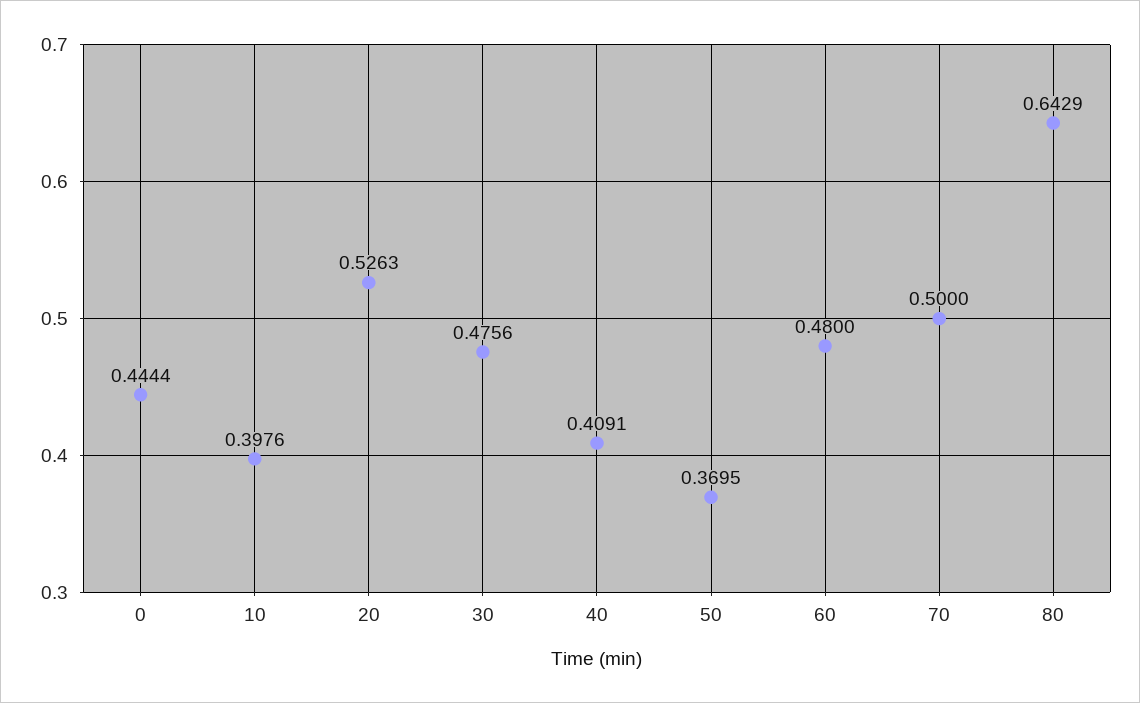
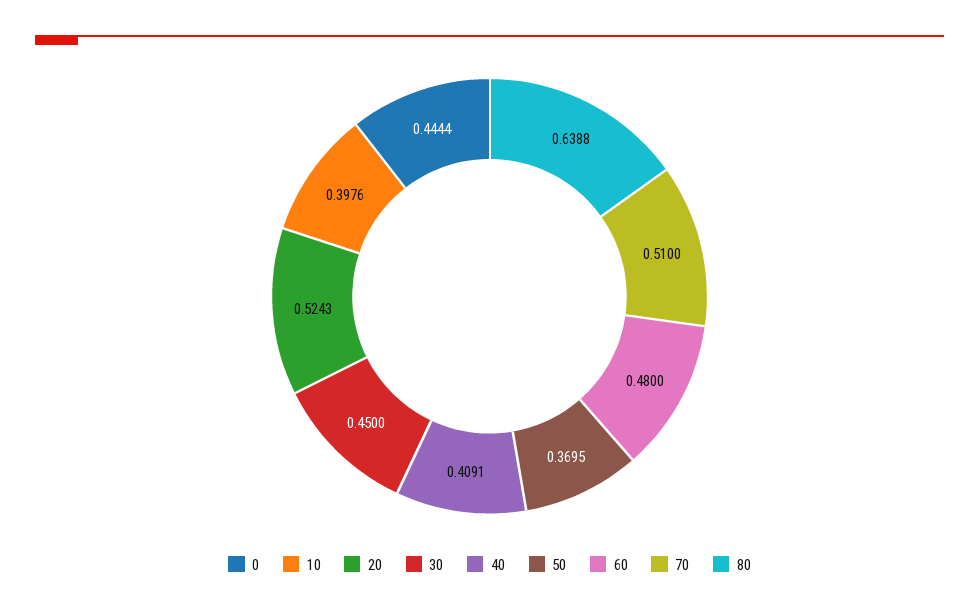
20: 0.5263 -> 0.5243
30: 0.4756 -> 0.45
70: 0.5 -> 0.51
80: 0.6429 -> 0.6388

